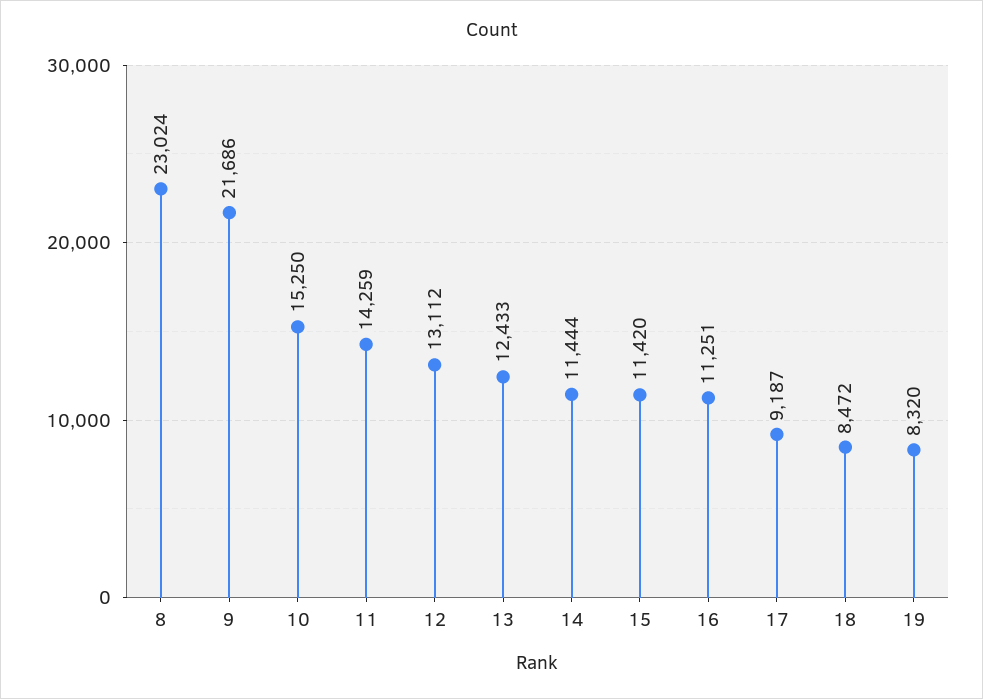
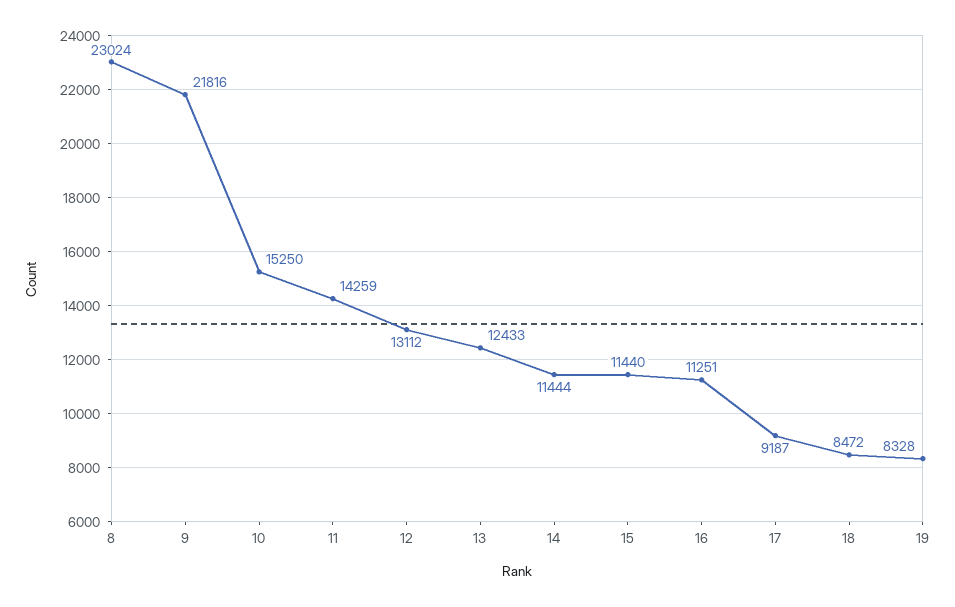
9: 21686 -> 21816
15: 11420 -> 11440
19: 8320 -> 8328

